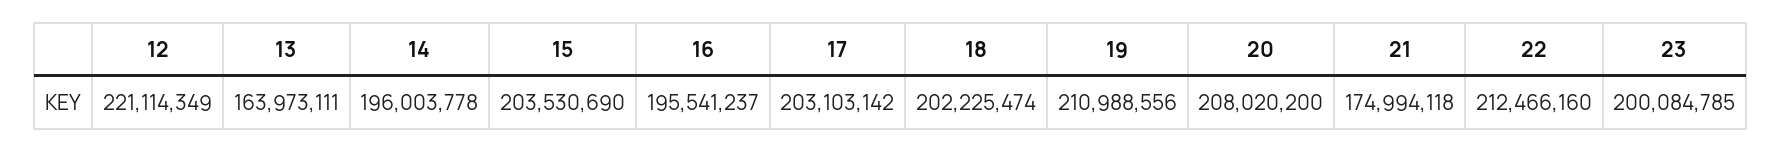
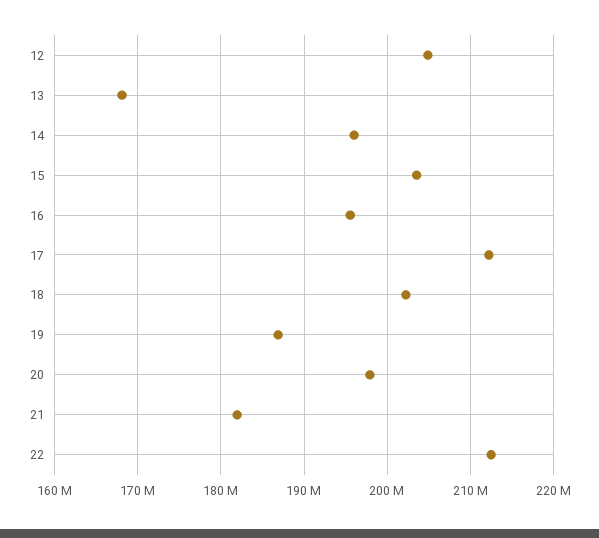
12: 221114349 -> 205000000
13: 163973111 -> 168000000
17: 203103142 -> 212000000
19: 210988556 -> 187000000
20: 208020200 -> 198000000
21: 174994118 -> 182000000
23: 200084785 -> none

